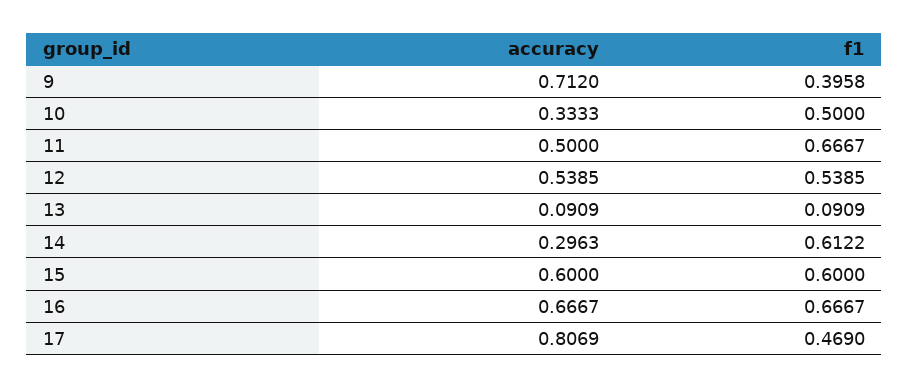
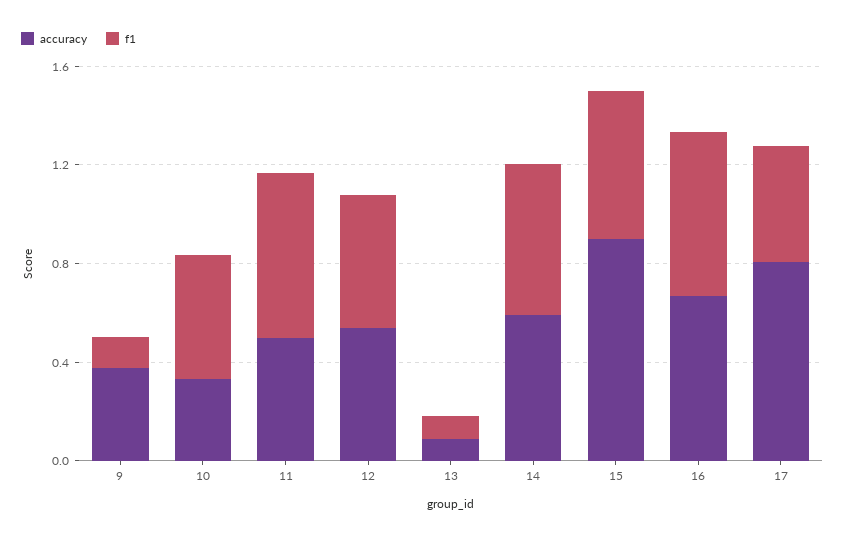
accuracy, 9: 0.712 -> 0.4
f1, 9: 0.3958 -> 0.1
accuracy, 14: 0.2963 -> 0.6
accuracy, 15: 0.6 -> 0.9

